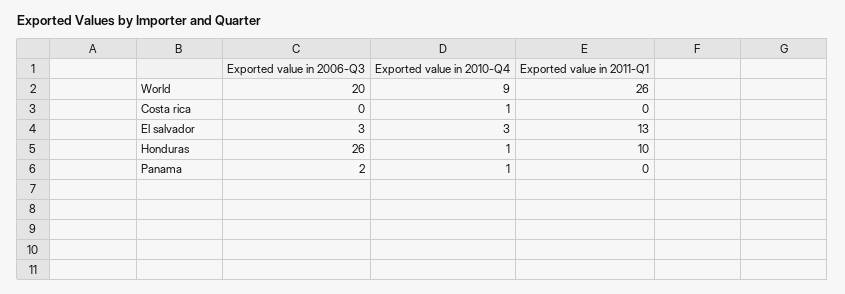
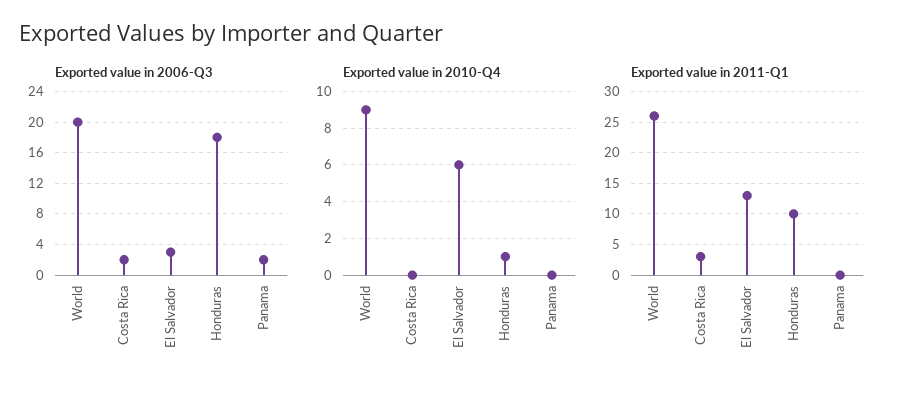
Exported value in 2006-Q3, Costa rica: 0 -> 2
Exported value in 2010-Q4, Costa rica: 1 -> 0
Exported value in 2011-Q1, Costa rica: 0 -> 3
Exported value in 2010-Q4, El salvador: 3 -> 6
Exported value in 2006-Q3, Honduras: 26 -> 18
Exported value in 2010-Q4, Panama: 1 -> 0

